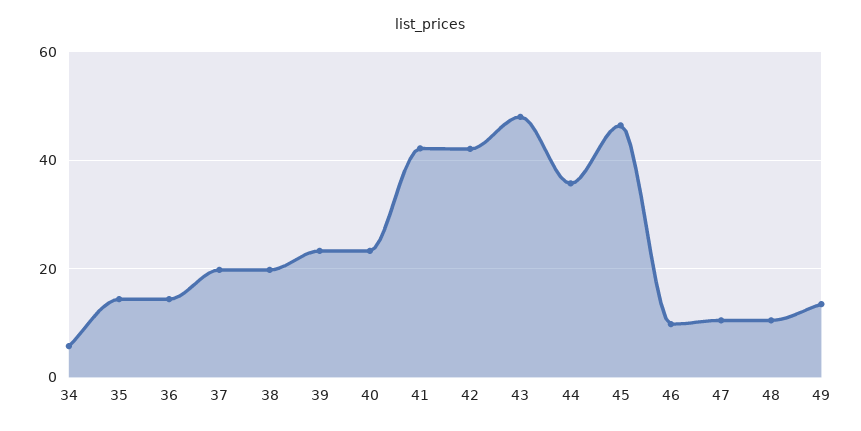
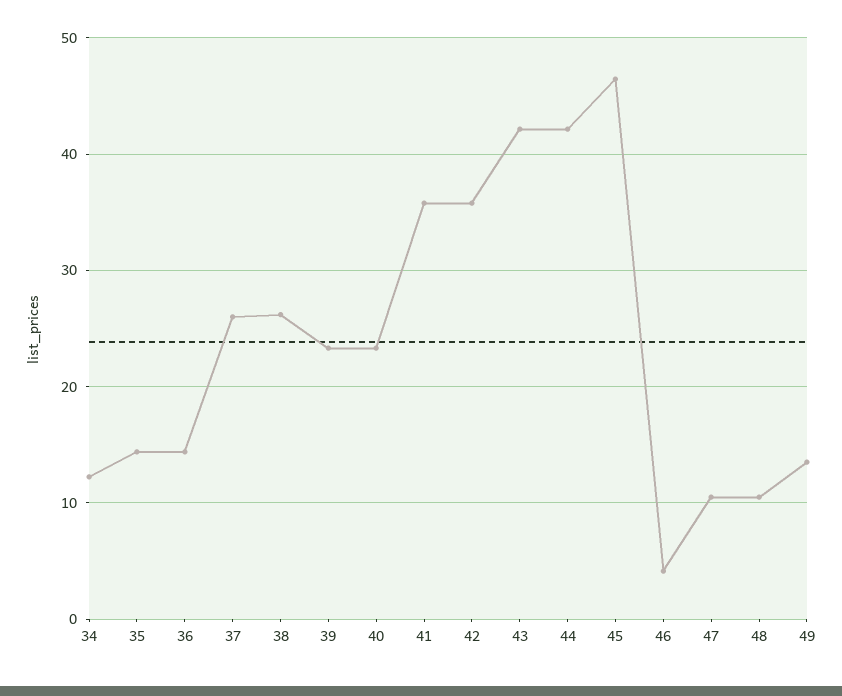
34: 6 -> 12
37: 20 -> 26
38: 20 -> 26
41: 42 -> 36
42: 42 -> 36
43: 48 -> 42
44: 36 -> 42
46: 10 -> 4

